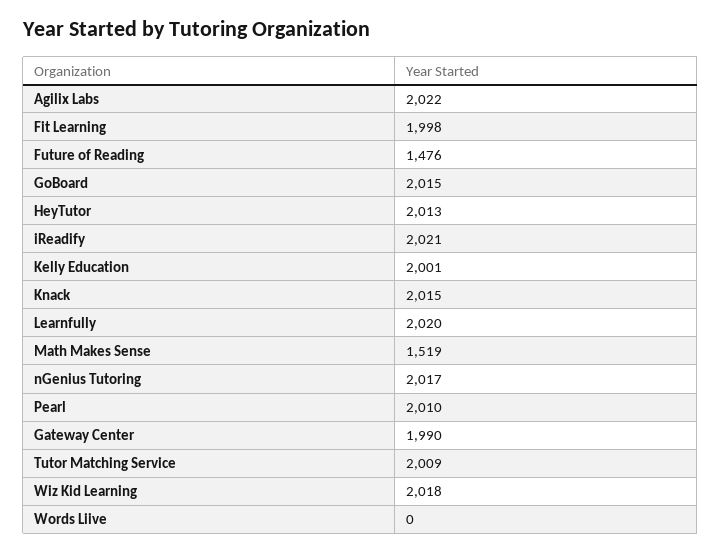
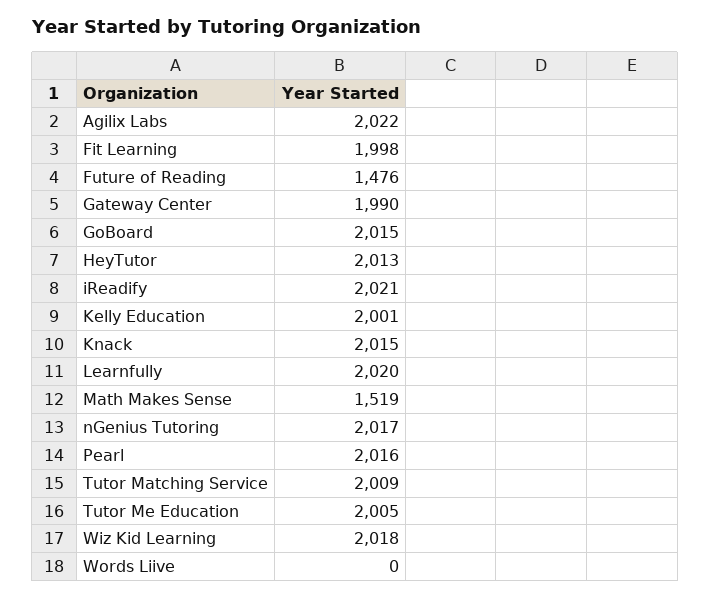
Pearl: 2010 -> 2016
Tutor Me Education: none -> 2005

